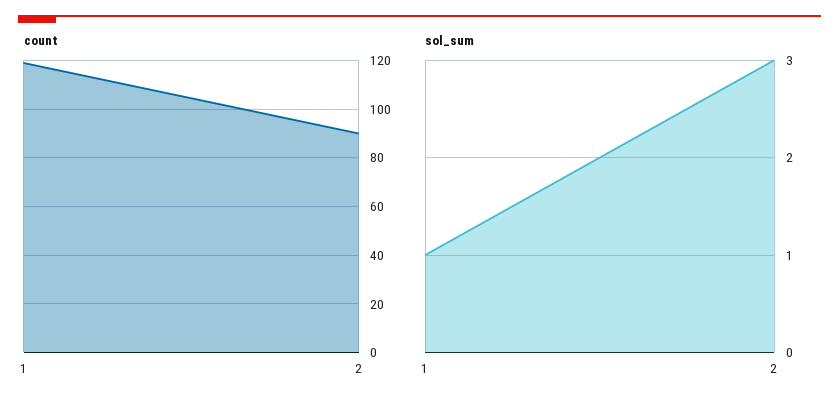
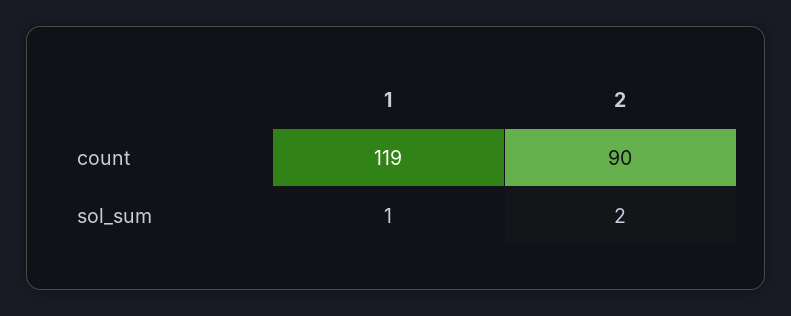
sol_sum, 2: 3 -> 2

